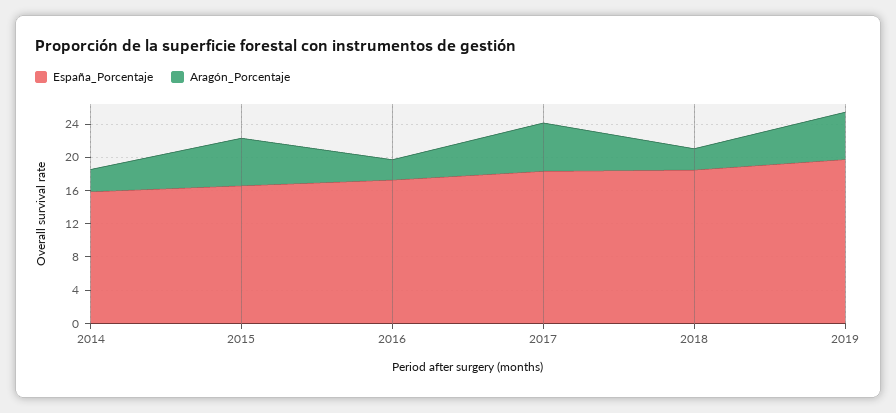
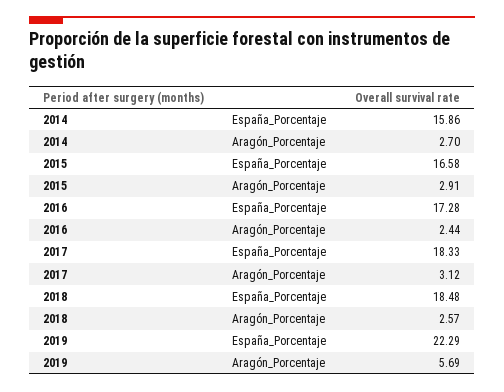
Aragón_Porcentaje, 2015: 6 -> 2.91
Aragón_Porcentaje, 2017: 6 -> 3.12
España_Porcentaje, 2019: 20 -> 22.29

